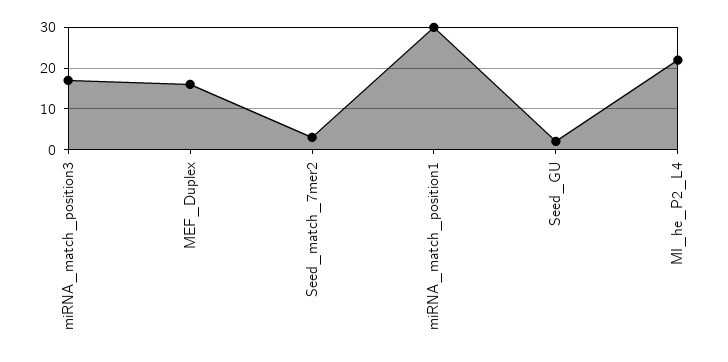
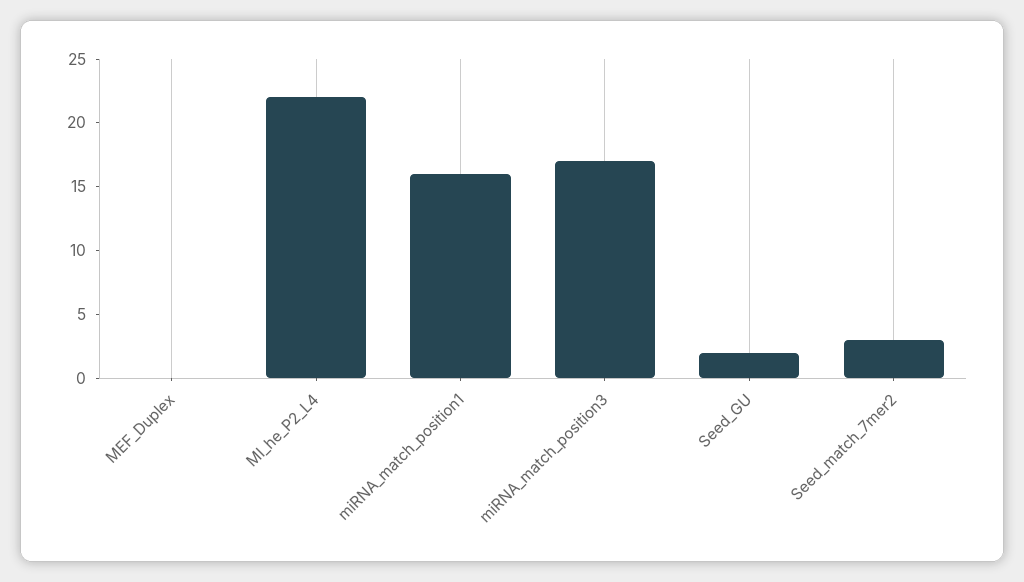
MEF_Duplex: 15 -> 0
miRNA_match_position1: 30 -> 16

